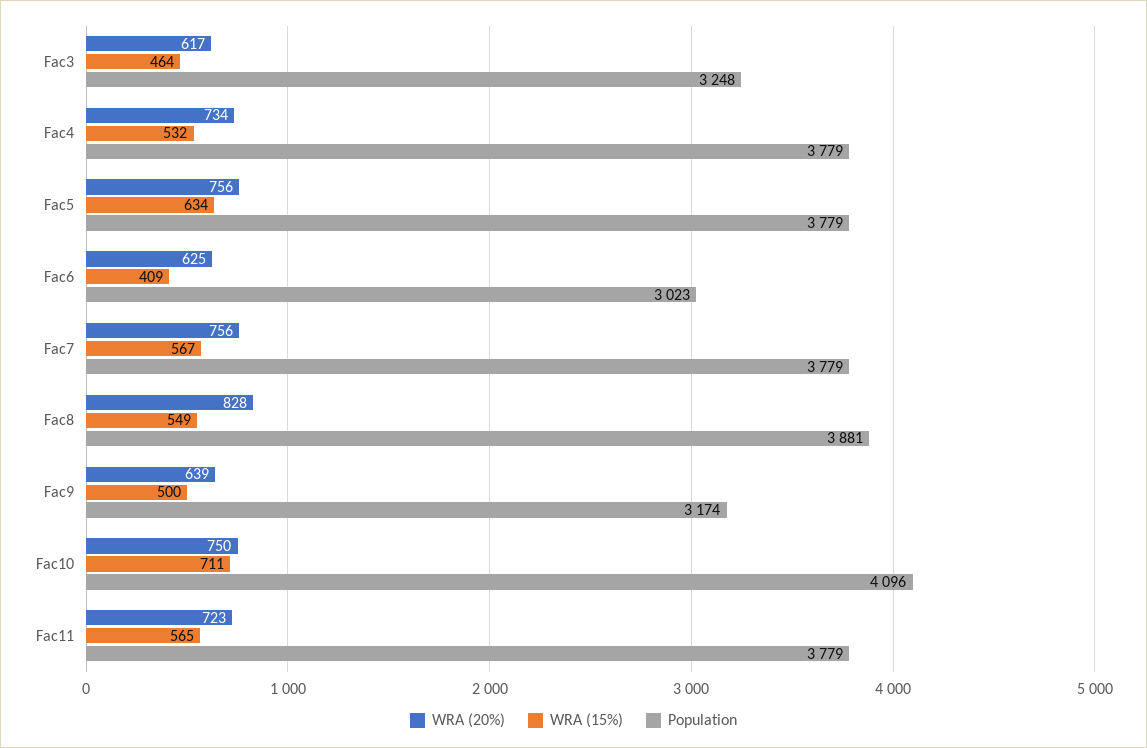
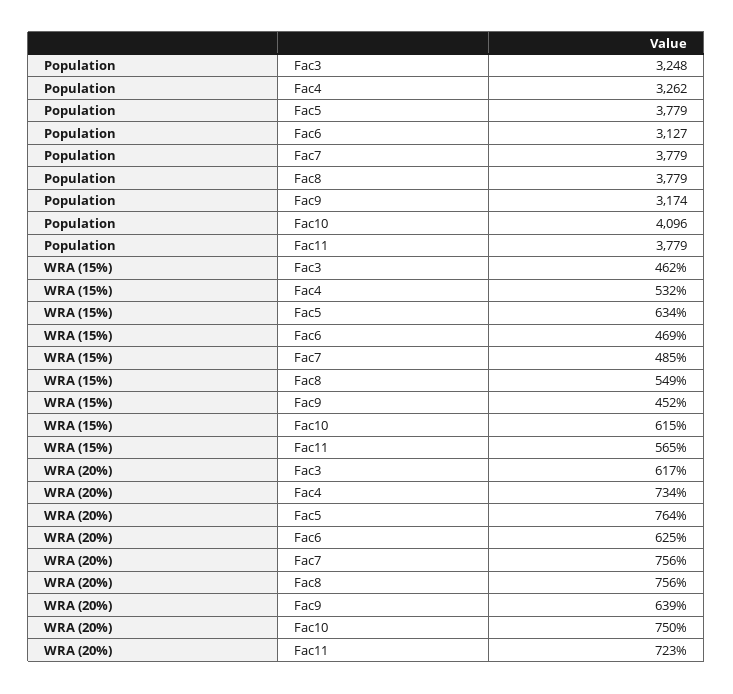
WRA (15%), Fac3: 464 -> 462
Population, Fac4: 3779 -> 3262
WRA (20%), Fac5: 756 -> 764
WRA (15%), Fac6: 409 -> 469
Population, Fac6: 3023 -> 3127
WRA (15%), Fac7: 567 -> 485
WRA (20%), Fac8: 828 -> 756
Population, Fac8: 3881 -> 3779
WRA (15%), Fac9: 500 -> 452
WRA (15%), Fac10: 711 -> 615

